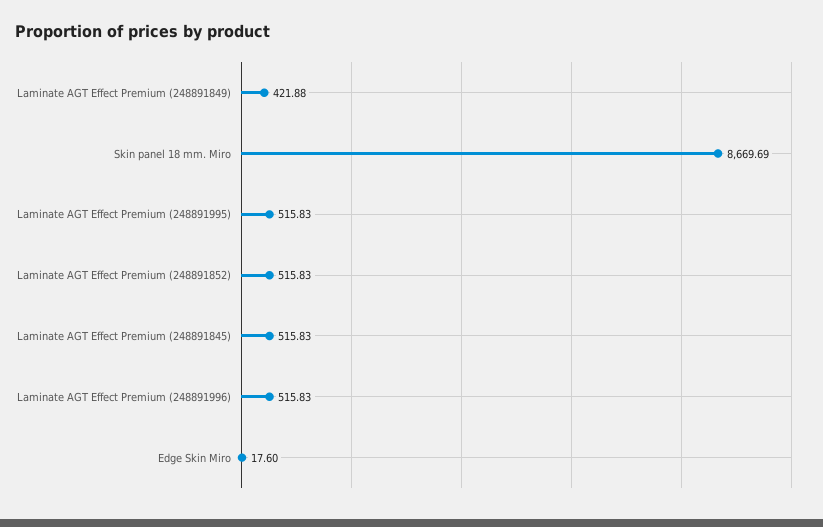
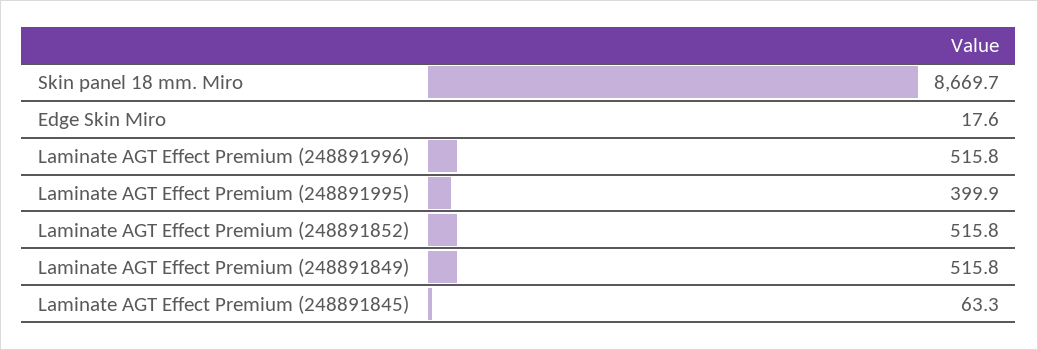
Laminate AGT Effect Premium (248891849): 421.88 -> 515.8
Laminate AGT Effect Premium (248891995): 515.83 -> 399.9
Laminate AGT Effect Premium (248891845): 515.83 -> 63.3

